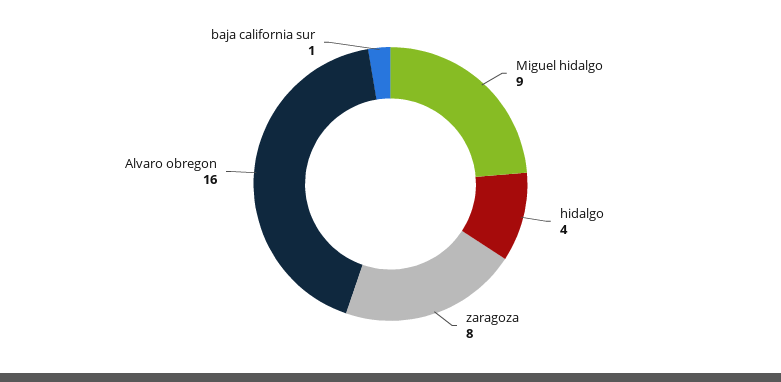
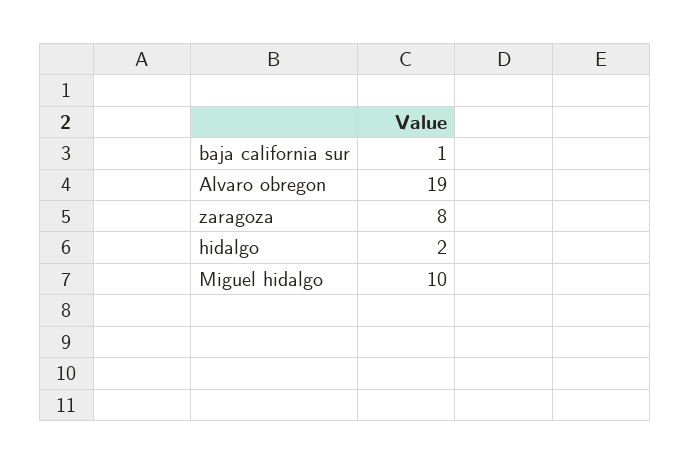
Miguel hidalgo: 9 -> 10
hidalgo: 4 -> 2
Alvaro obregon: 16 -> 19

